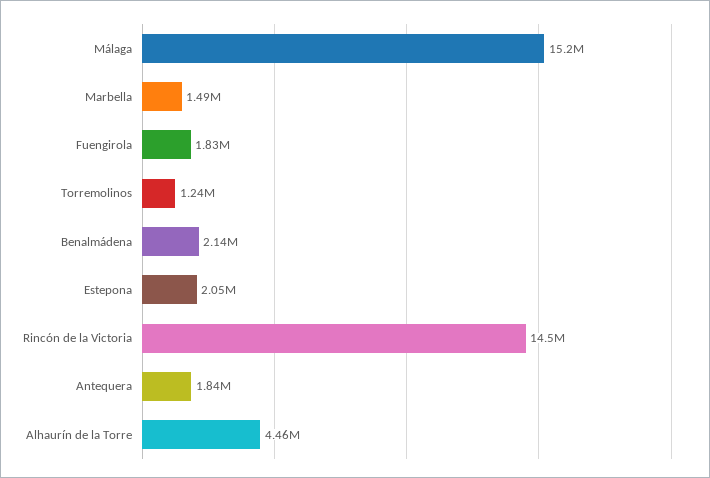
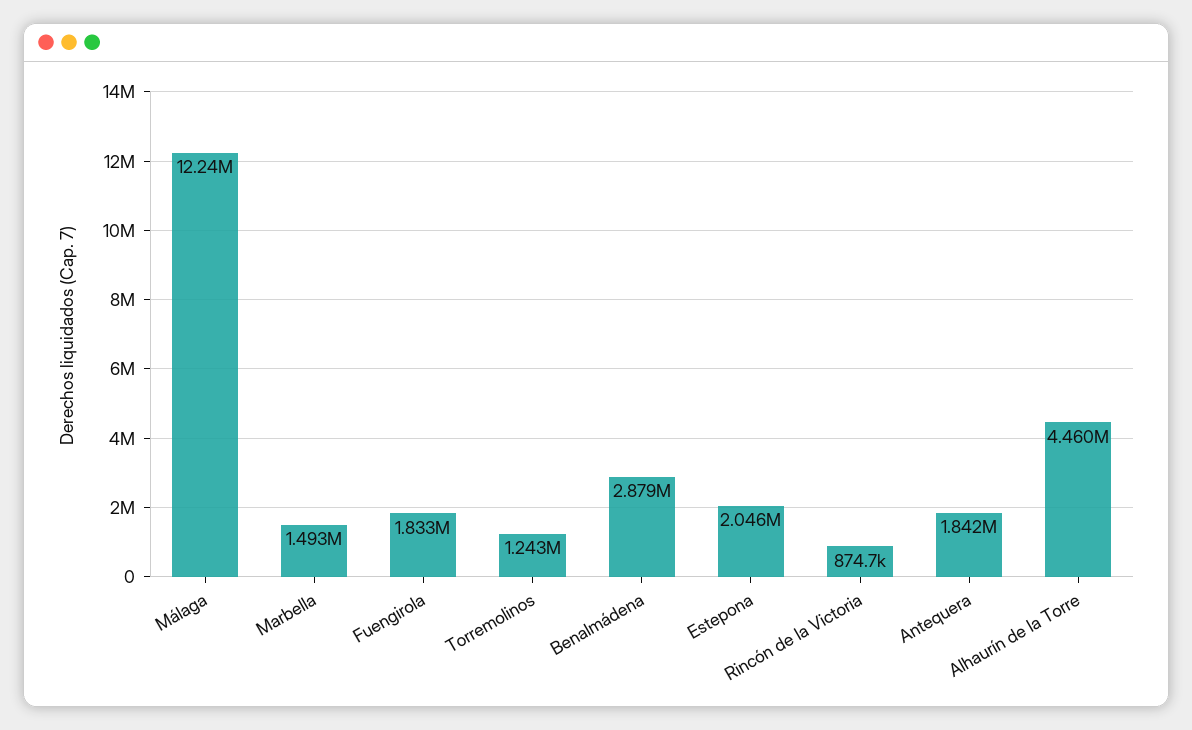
Málaga: 15200000 -> 12240000
Benalmádena: 2140000 -> 2879000
Rincón de la Victoria: 14500000 -> 874700

